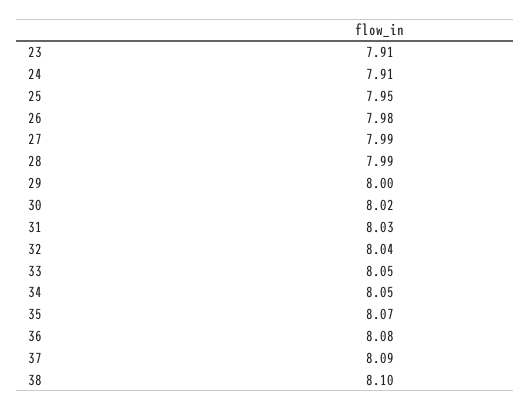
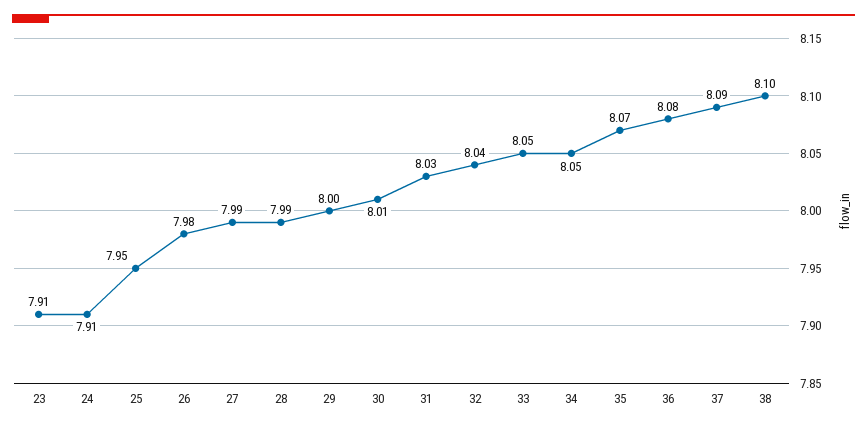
30: 8.02 -> 8.01

